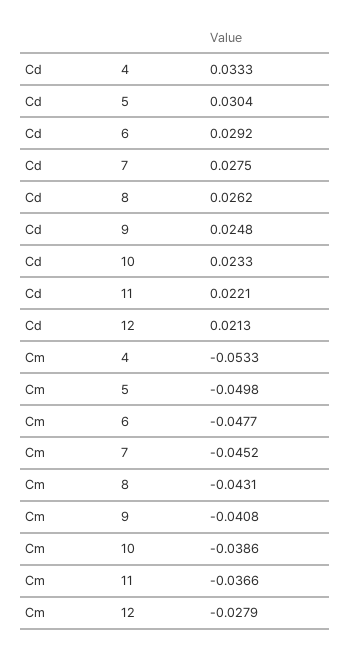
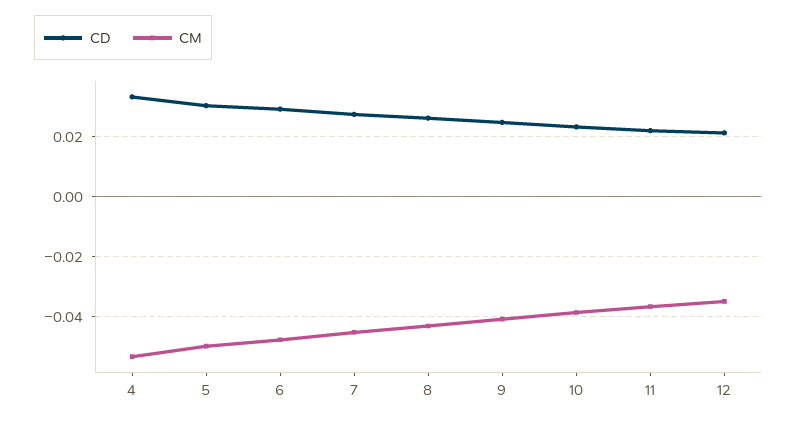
Cm, 12: -0.0279 -> -0.035

